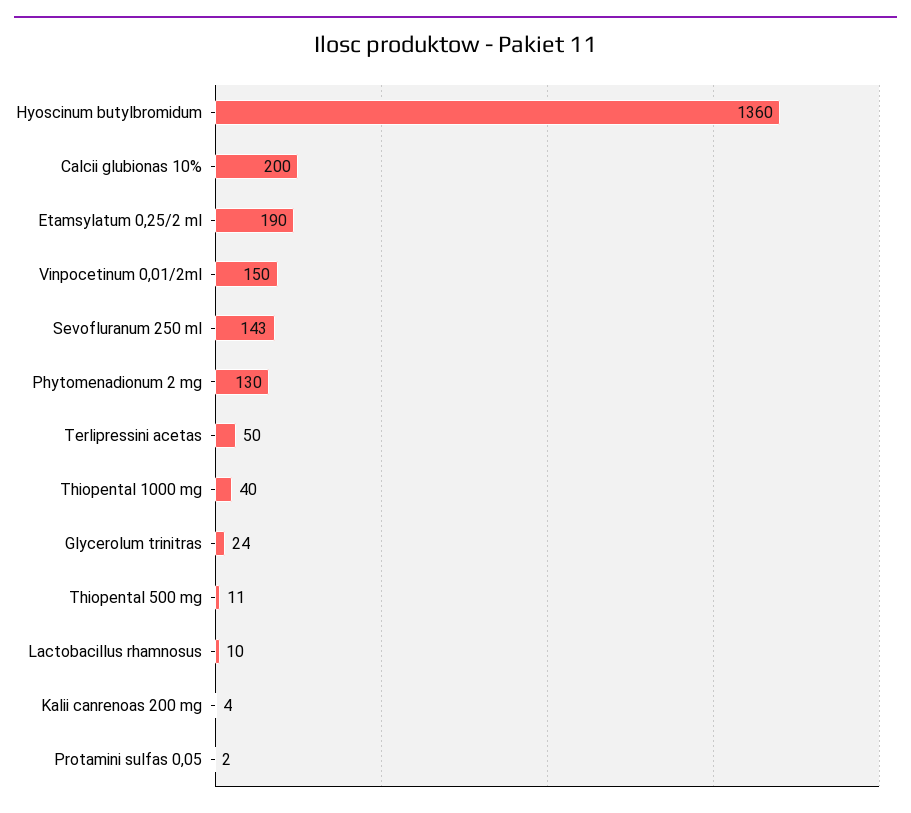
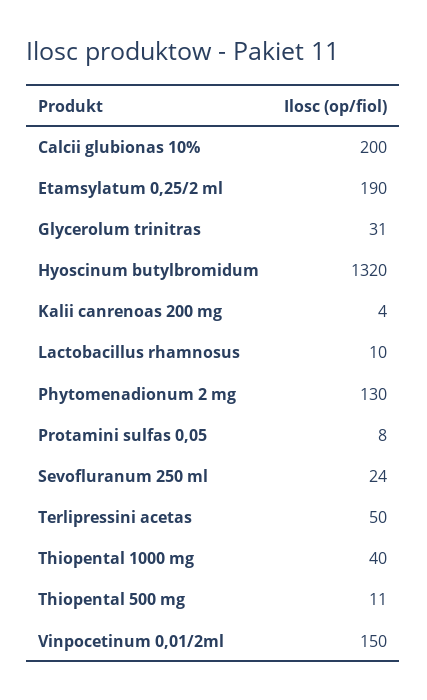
Hyoscinum butylbromidum: 1360 -> 1320
Sevofluranum 250 ml: 143 -> 24
Glycerolum trinitras: 24 -> 31
Protamini sulfas 0,05: 2 -> 8

